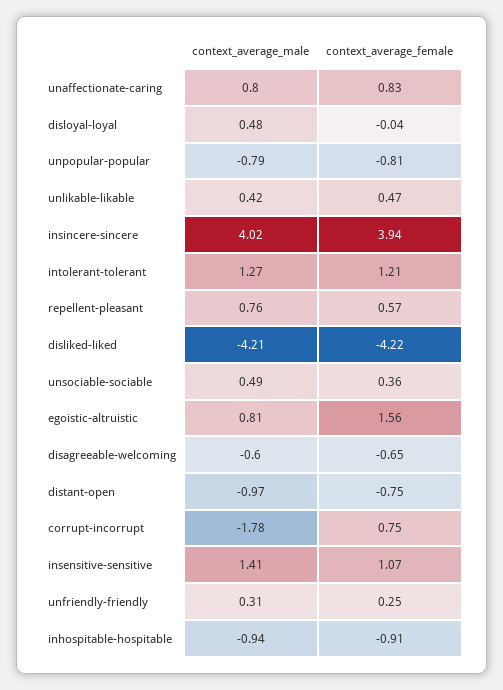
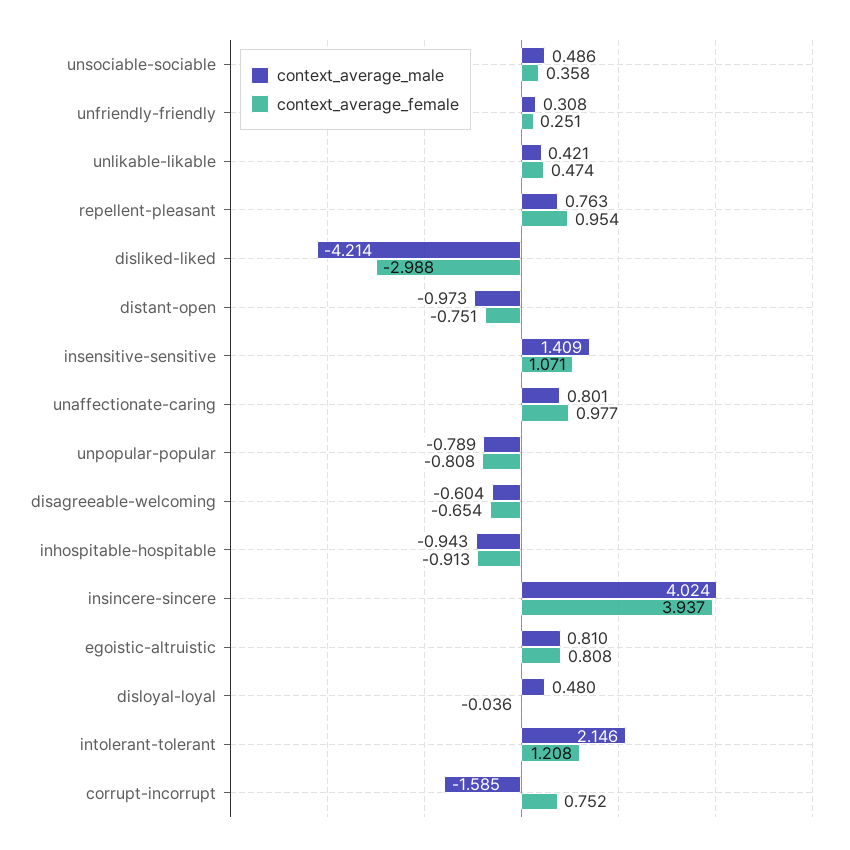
context_average_female, unaffectionate-caring: 0.83 -> 0.977
context_average_male, intolerant-tolerant: 1.27 -> 2.146
context_average_female, repellent-pleasant: 0.57 -> 0.954
context_average_female, disliked-liked: -4.22 -> -2.988
context_average_female, egoistic-altruistic: 1.56 -> 0.808
context_average_male, corrupt-incorrupt: -1.78 -> -1.585

